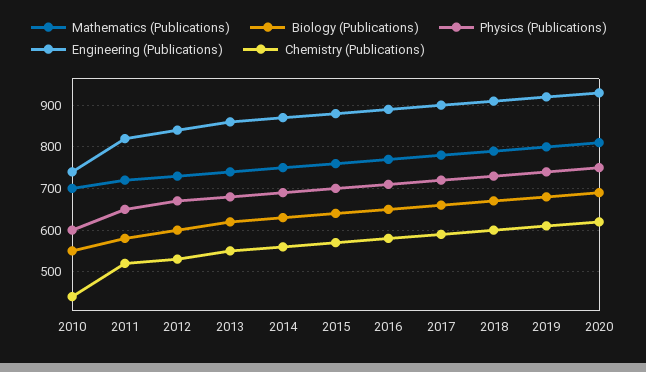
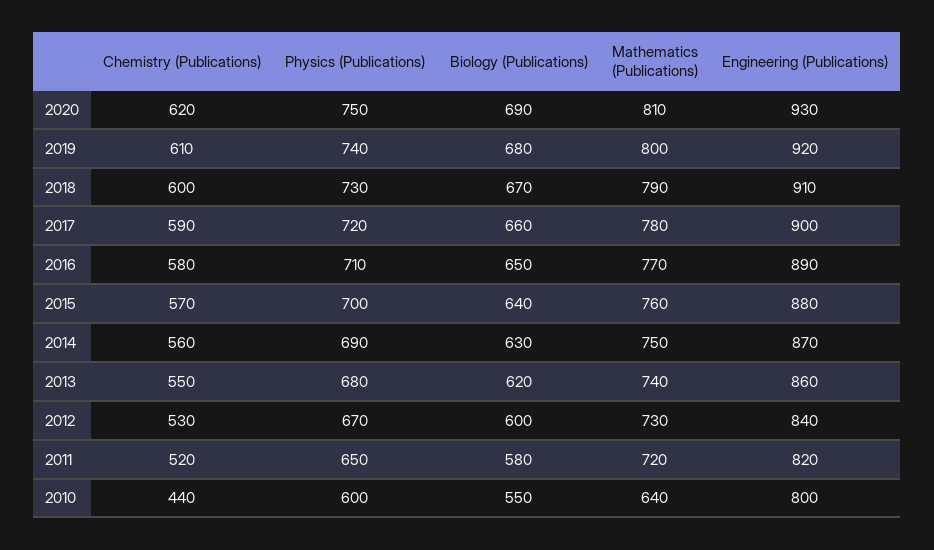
Mathematics (Publications), 2010: 700 -> 640
Engineering (Publications), 2010: 740 -> 800

